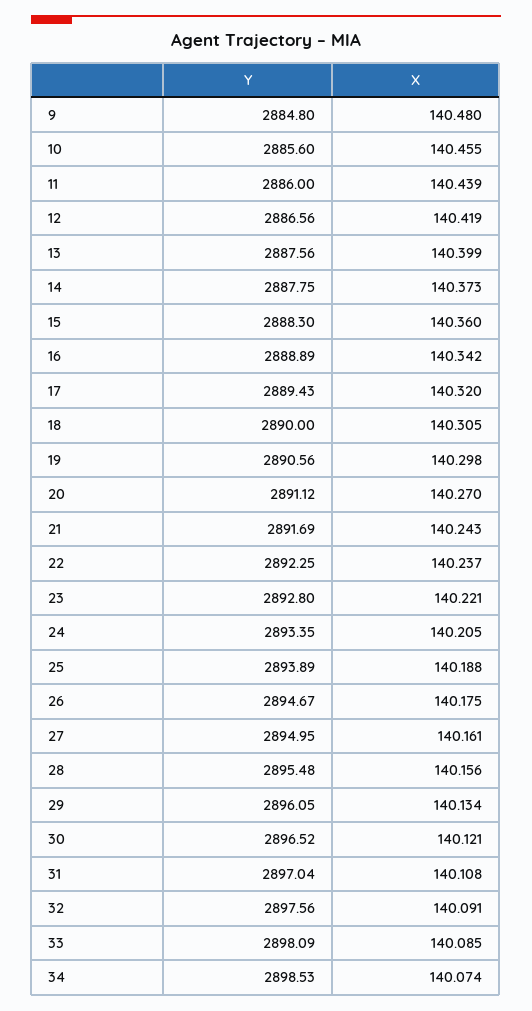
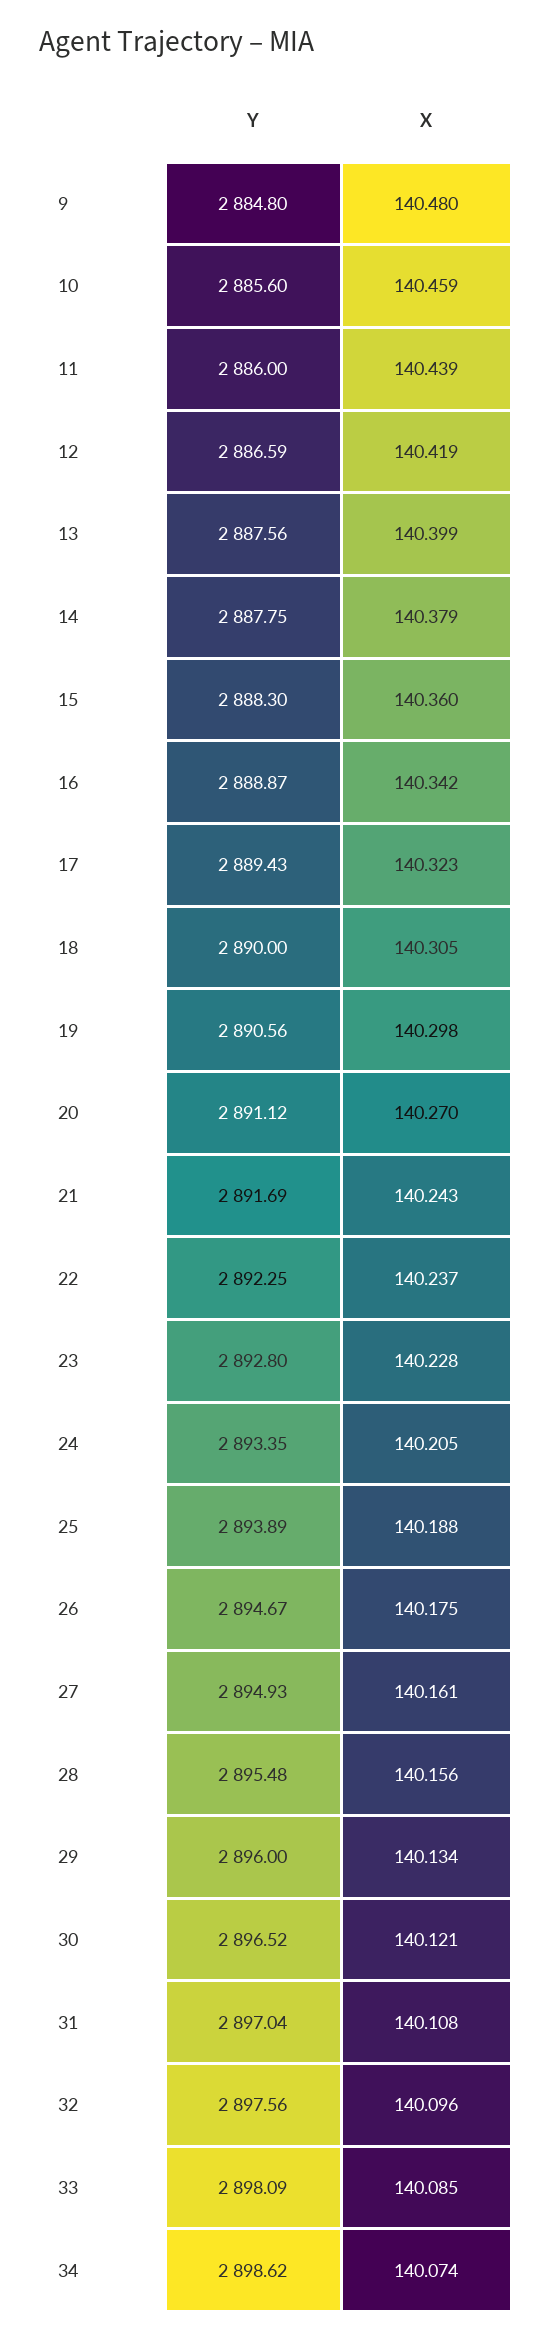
X, 10: 140.455 -> 140.459
Y, 12: 2886.56 -> 2886.59
X, 14: 140.373 -> 140.379
Y, 16: 2888.89 -> 2888.87
X, 17: 140.32 -> 140.323
X, 23: 140.221 -> 140.228
Y, 27: 2894.95 -> 2894.93
Y, 29: 2896.05 -> 2896
X, 32: 140.091 -> 140.096
Y, 34: 2898.53 -> 2898.62

